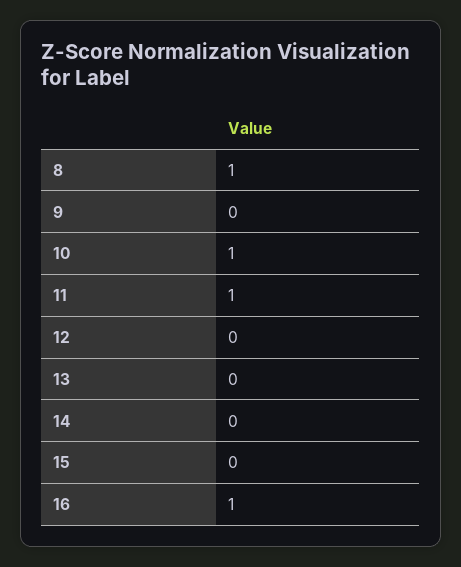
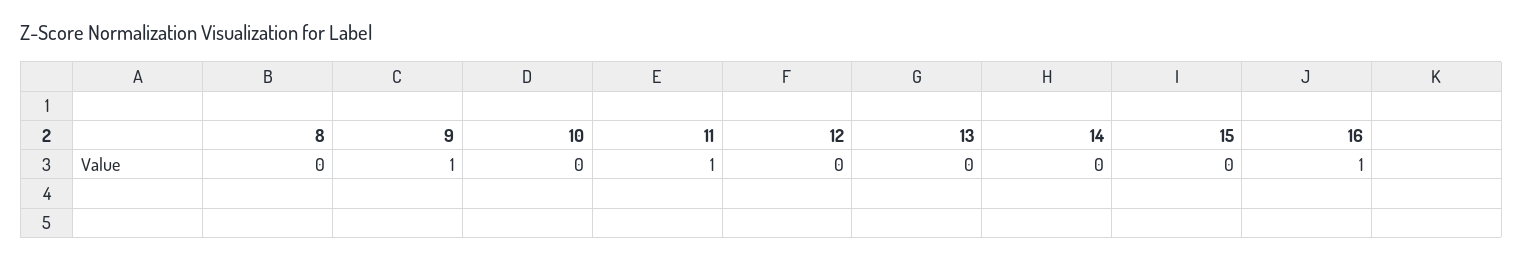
8: 1 -> 0
9: 0 -> 1
10: 1 -> 0

